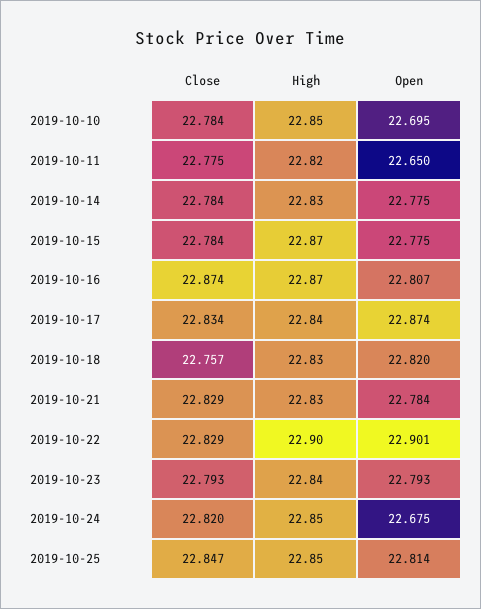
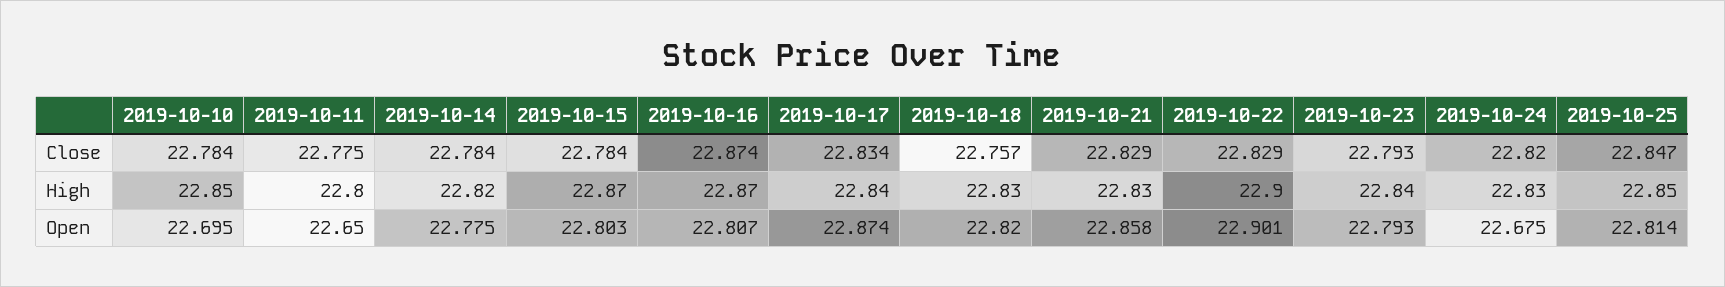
High, 2019-10-11: 22.82 -> 22.8
High, 2019-10-14: 22.83 -> 22.82
Open, 2019-10-15: 22.775 -> 22.803
Open, 2019-10-21: 22.784 -> 22.858
High, 2019-10-24: 22.85 -> 22.83

